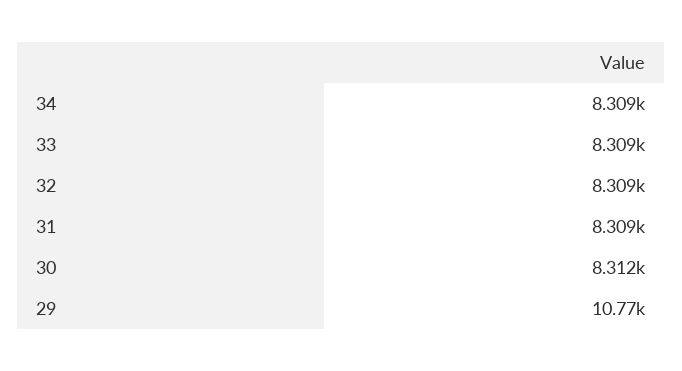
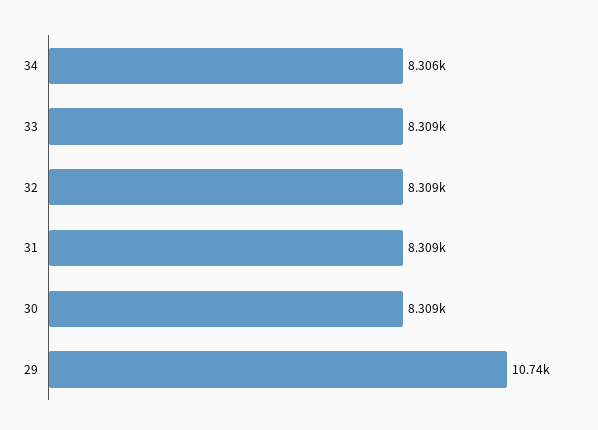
34: 8309 -> 8306
30: 8312 -> 8309
29: 10770 -> 10740

